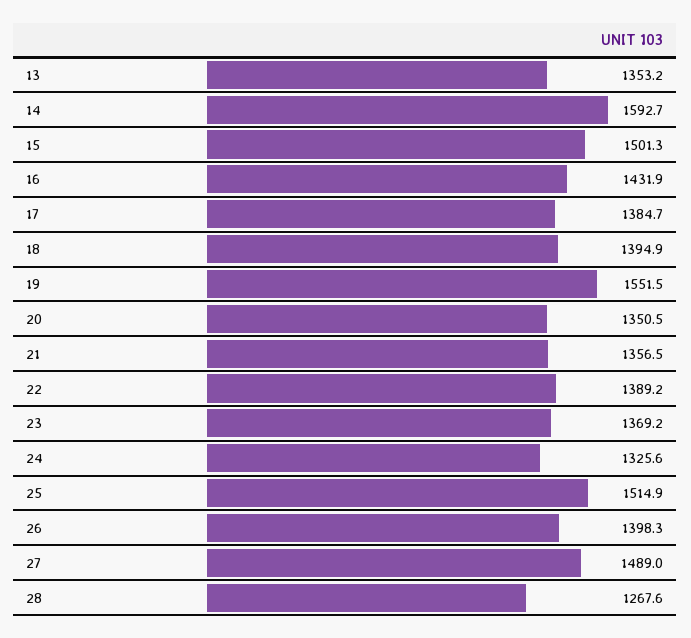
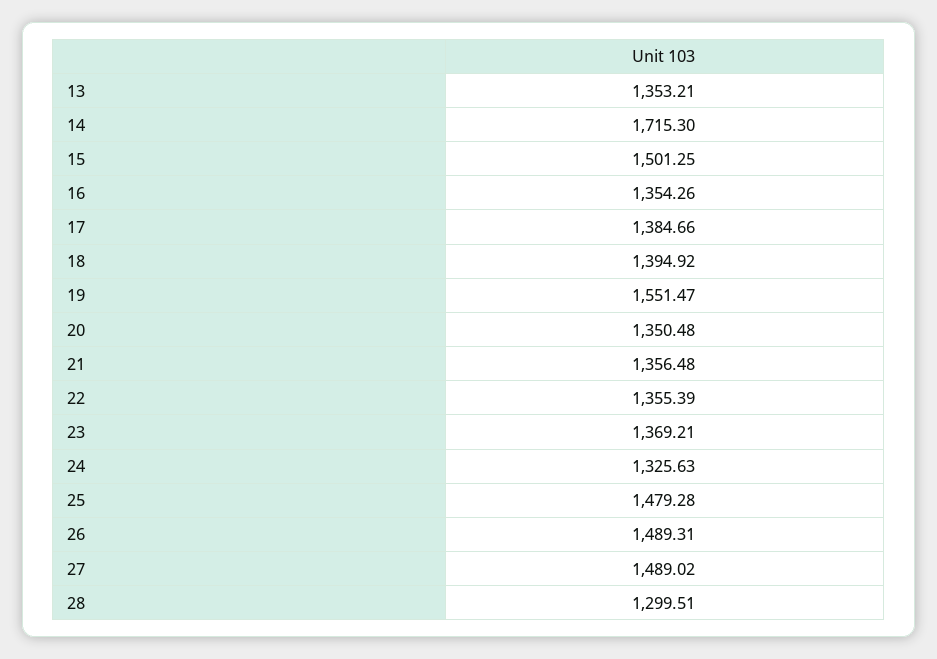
14: 1592.7 -> 1715.3
16: 1431.9 -> 1354.26
22: 1389.2 -> 1355.39
25: 1514.9 -> 1479.28
26: 1398.3 -> 1489.31
28: 1267.6 -> 1299.51

